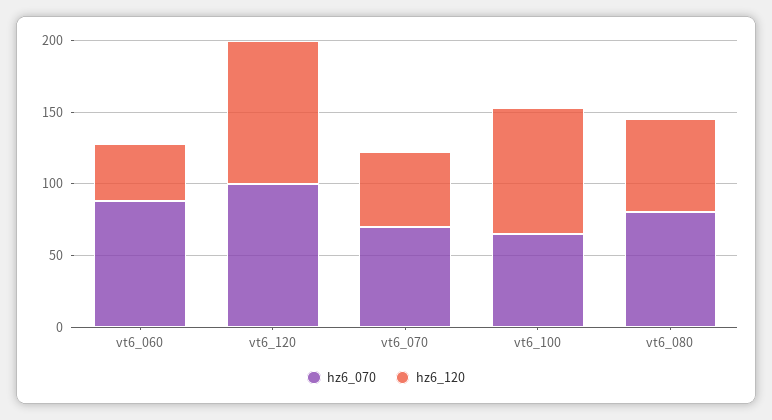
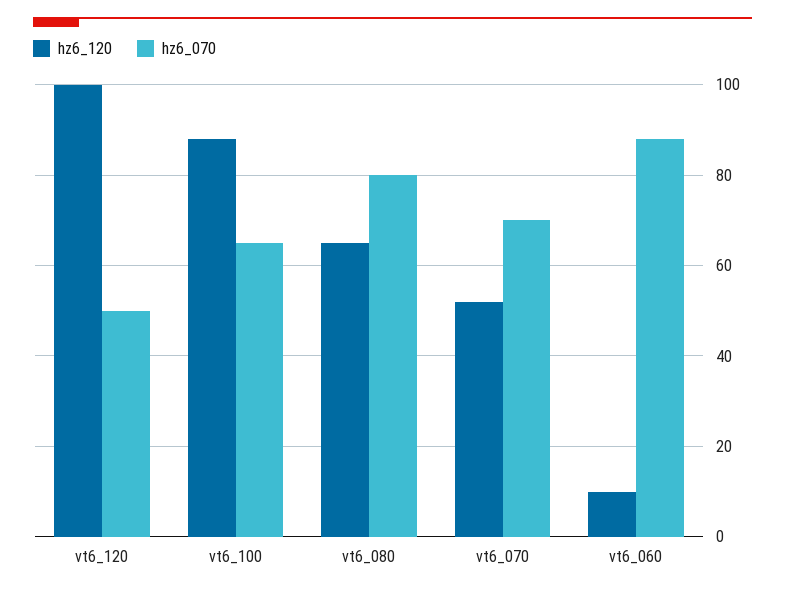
hz6_120, vt6_060: 40 -> 10
hz6_070, vt6_120: 100 -> 50

